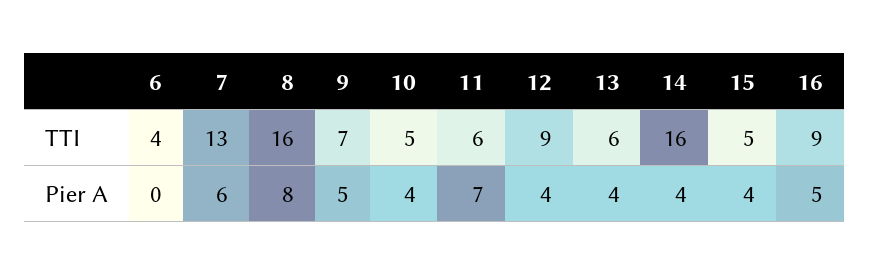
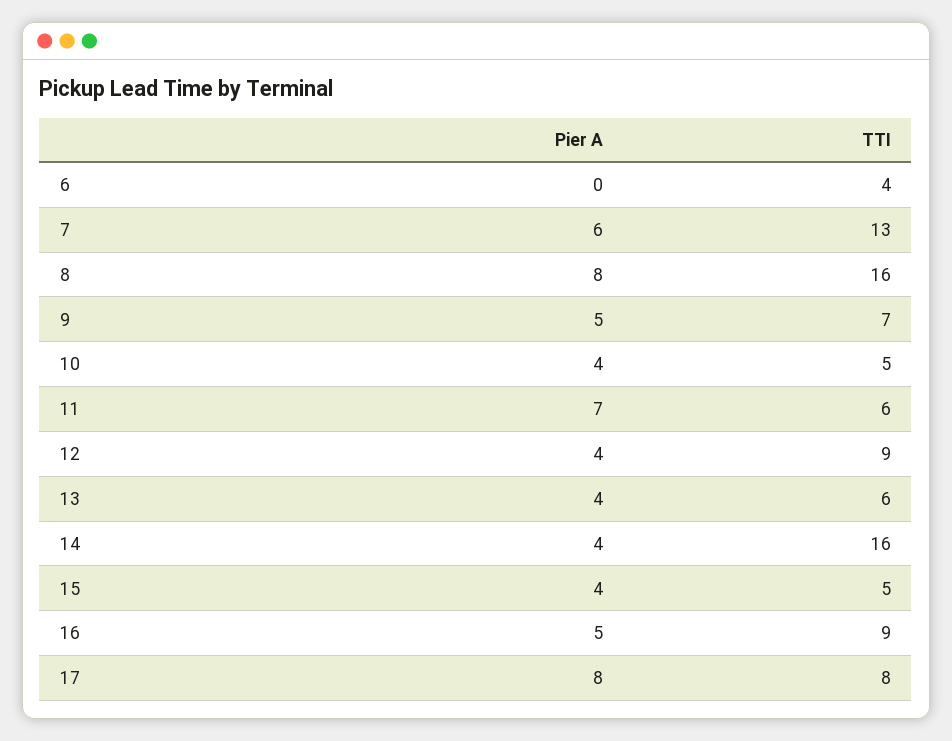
17, Pier A: none -> 8
17, TTI: none -> 8

